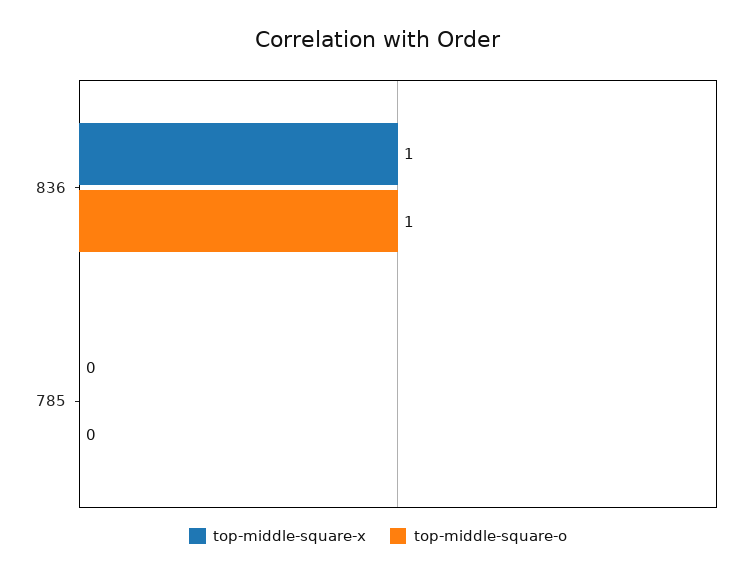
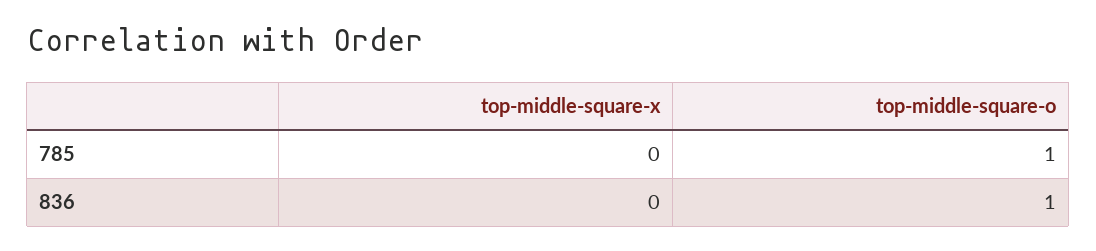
top-middle-square-x, 836: 1 -> 0
top-middle-square-o, 785: 0 -> 1

